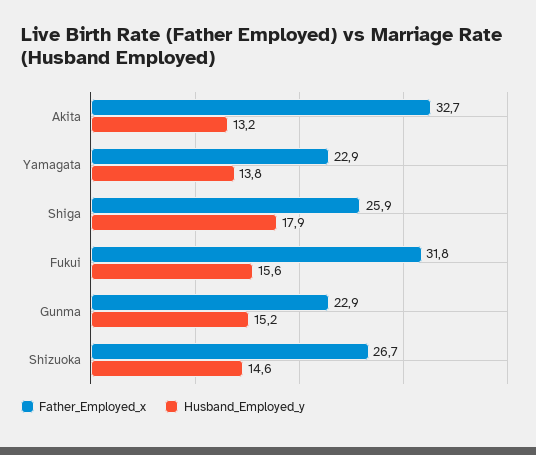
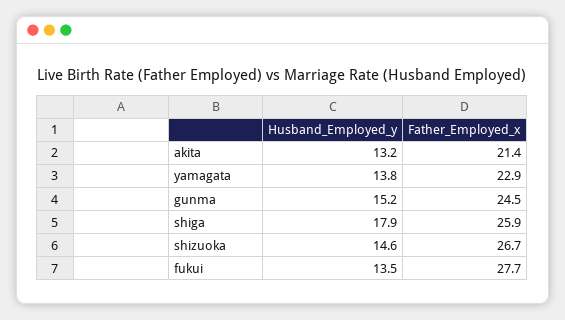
Father_Employed_x, Akita: 32.7 -> 21.4
Father_Employed_x, Fukui: 31.8 -> 27.7
Husband_Employed_y, Fukui: 15.6 -> 13.5
Father_Employed_x, Gunma: 22.9 -> 24.5

